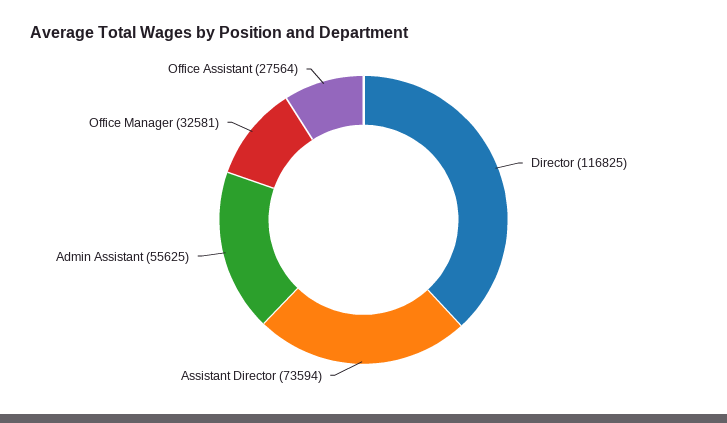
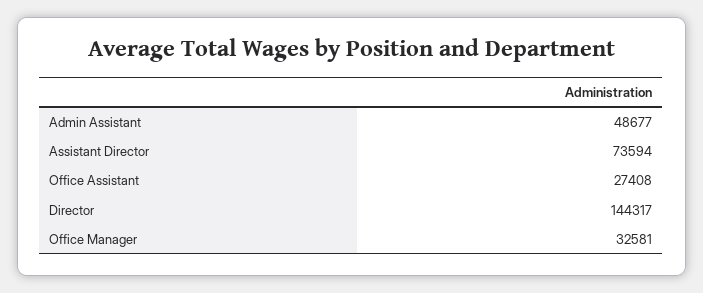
Director: 116825 -> 144317
Admin Assistant: 55625 -> 48677
Office Assistant: 27564 -> 27408

